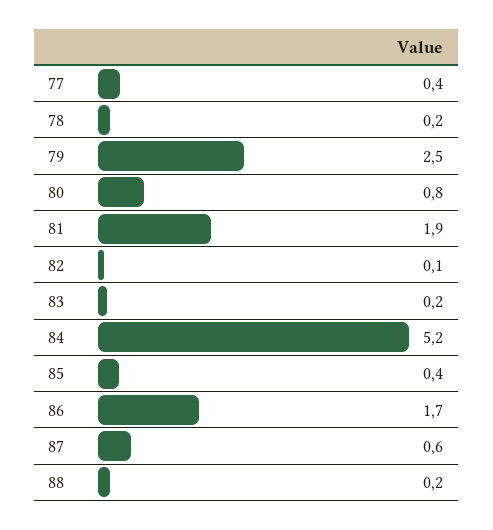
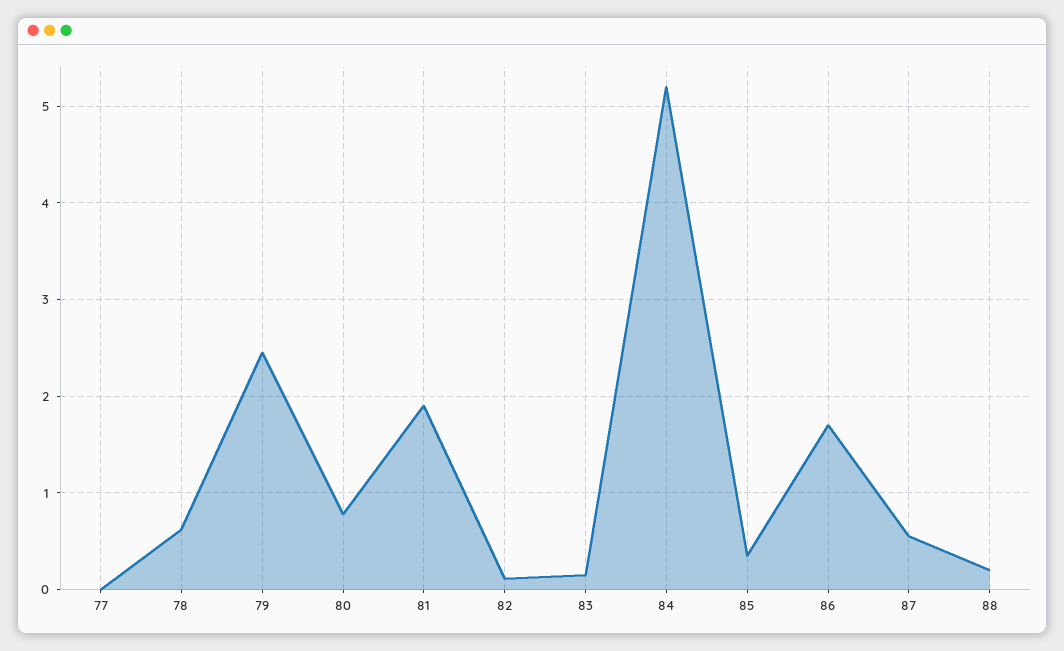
77: 0.4 -> 0
78: 0.2 -> 0.6

